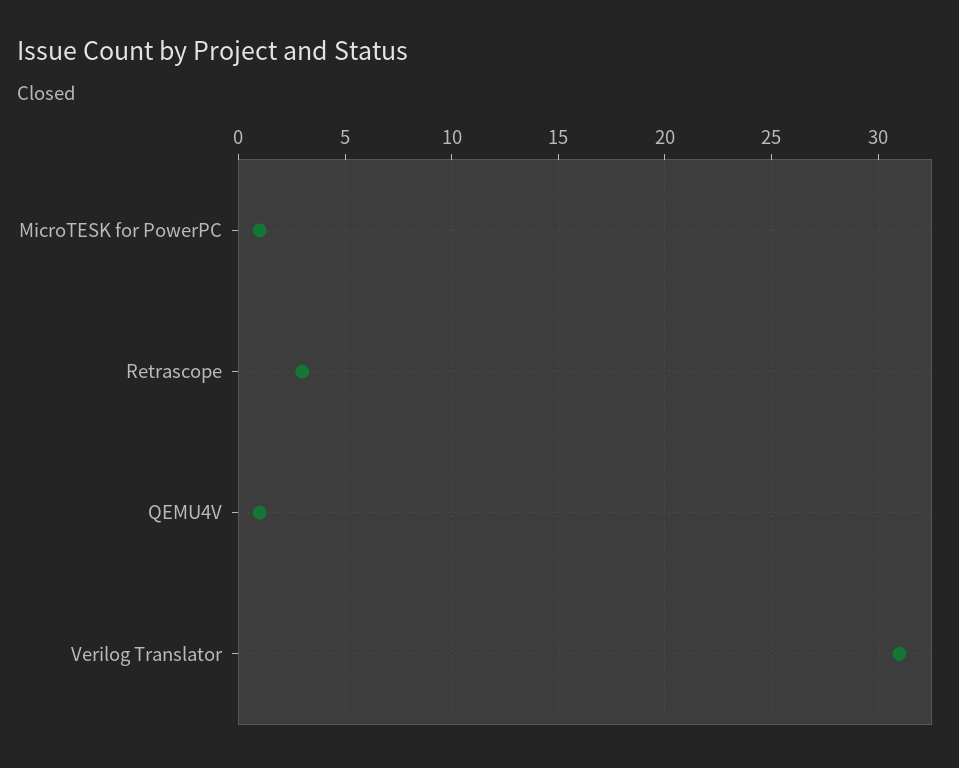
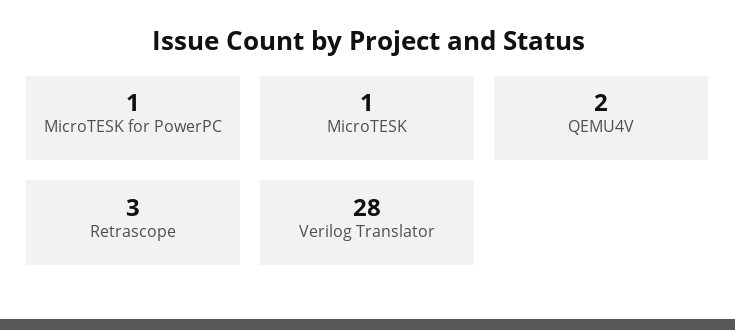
QEMU4V: 1 -> 2
Verilog Translator: 31 -> 28
MicroTESK: none -> 1

